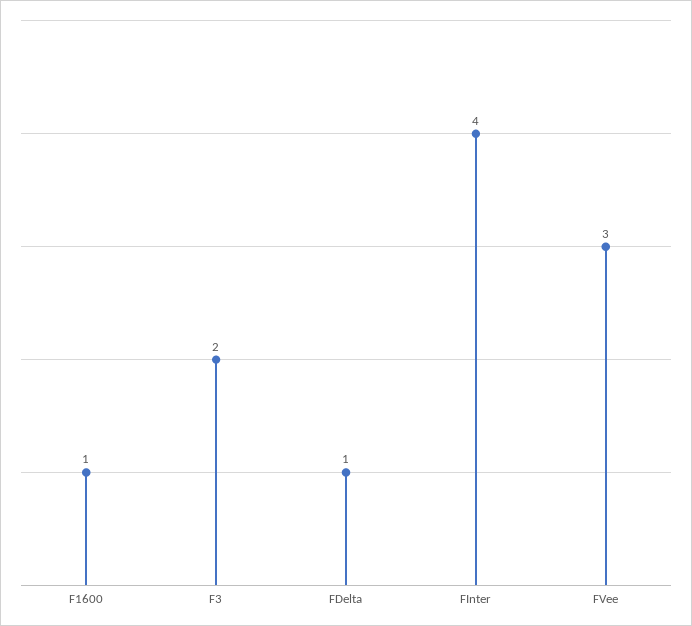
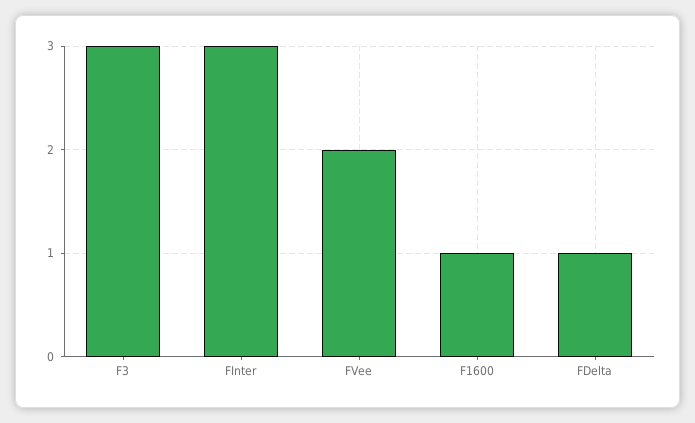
F3: 2 -> 3
FInter: 4 -> 3
FVee: 3 -> 2

